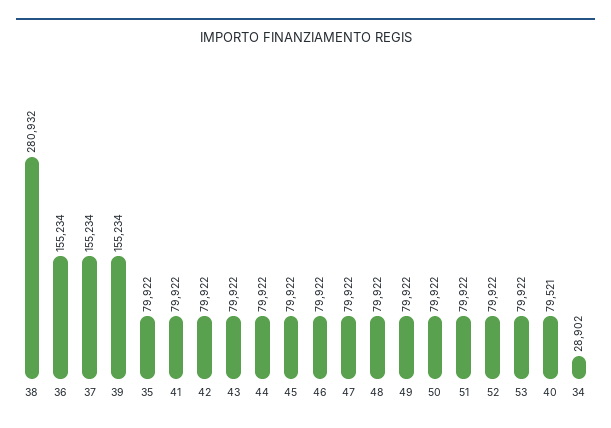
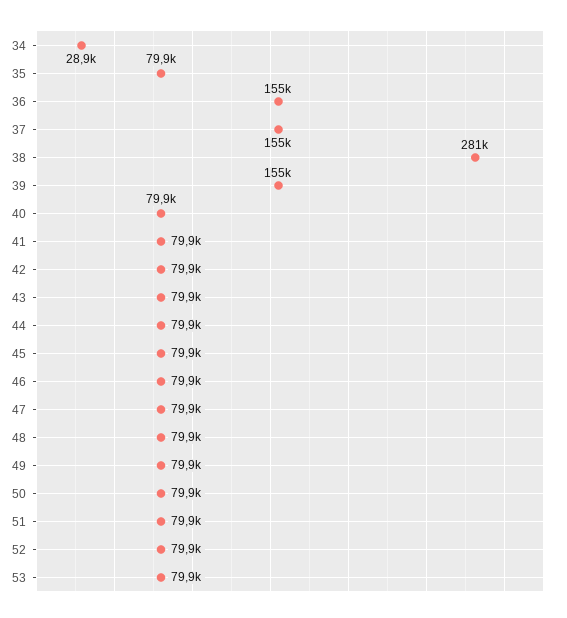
40: 79521 -> 79900

